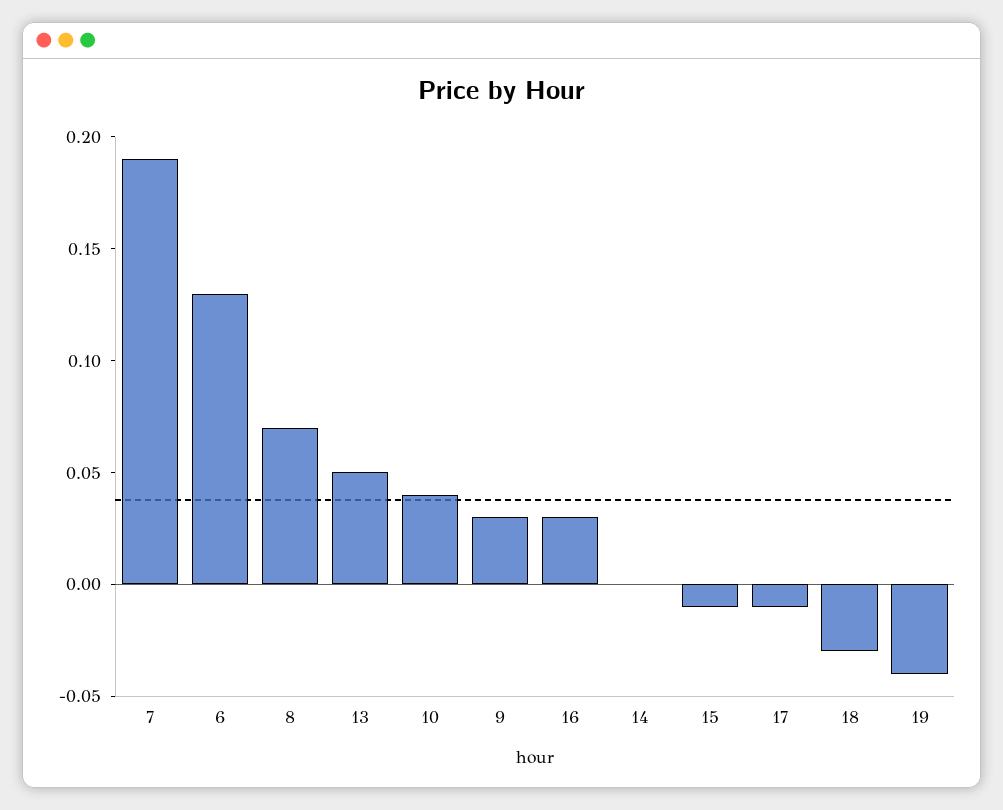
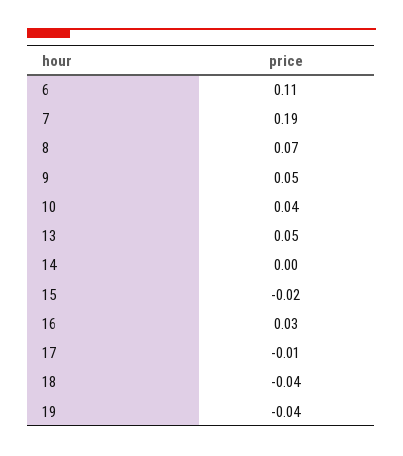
6: 0.13 -> 0.11
9: 0.03 -> 0.05
15: -0.01 -> -0.02
18: -0.03 -> -0.04

